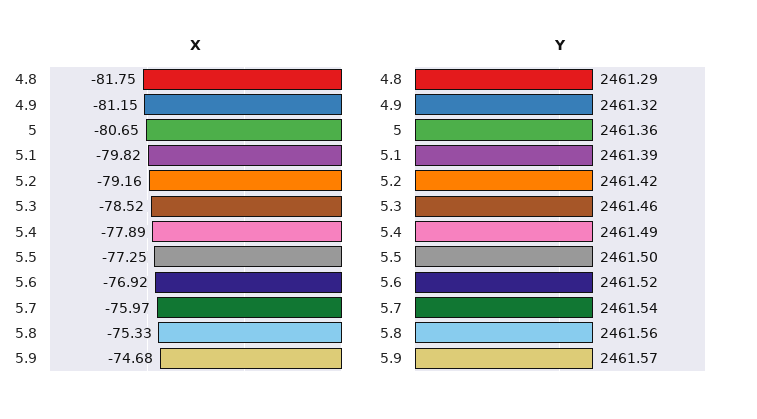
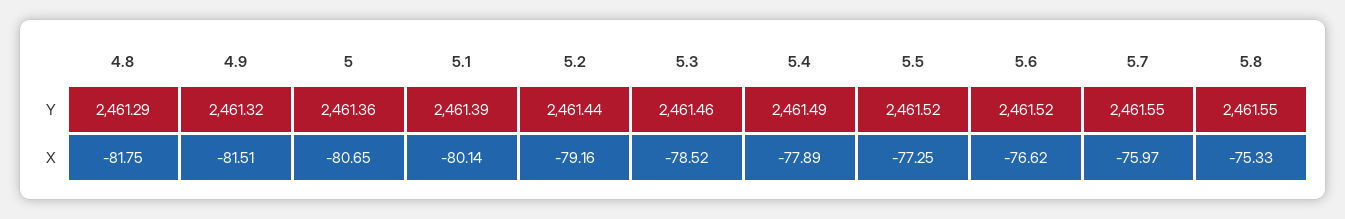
X, 4.9: -81.15 -> -81.51
X, 5.1: -79.82 -> -80.14
X, 5.6: -76.92 -> -76.62
X, 5.9: -74.68 -> none
Y, 5.2: 2461.42 -> 2461.44
Y, 5.5: 2461.5 -> 2461.52
Y, 5.7: 2461.54 -> 2461.55
Y, 5.8: 2461.56 -> 2461.55
Y, 5.9: 2461.57 -> none

